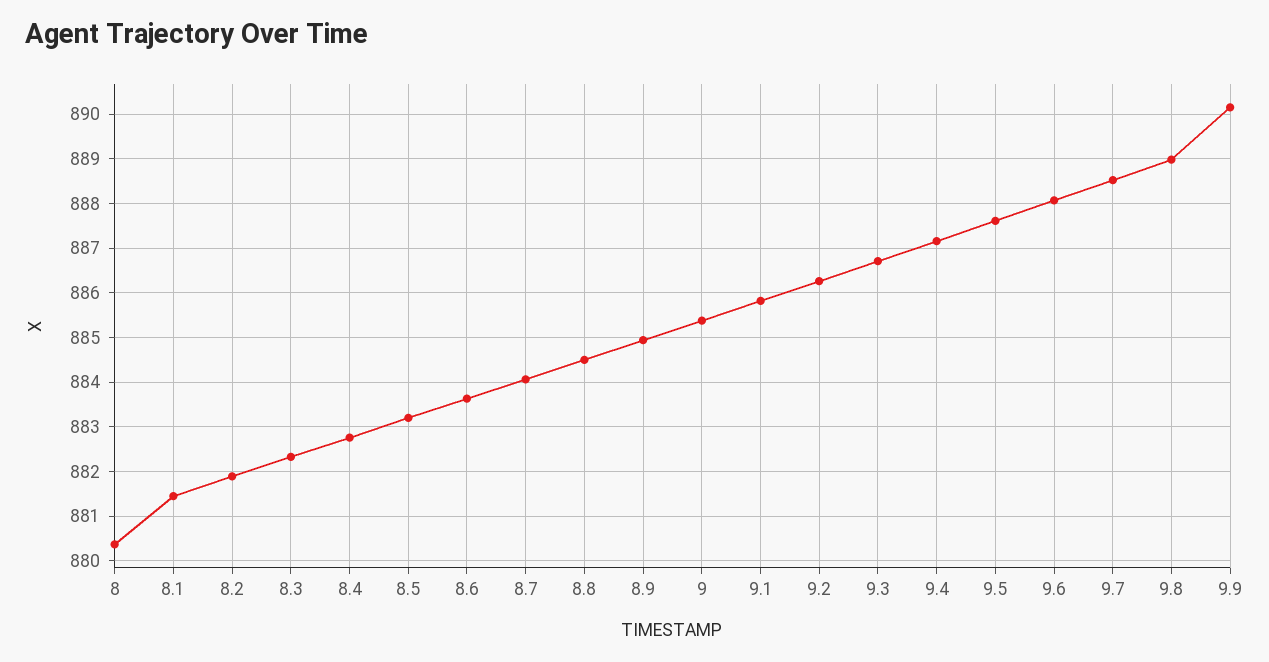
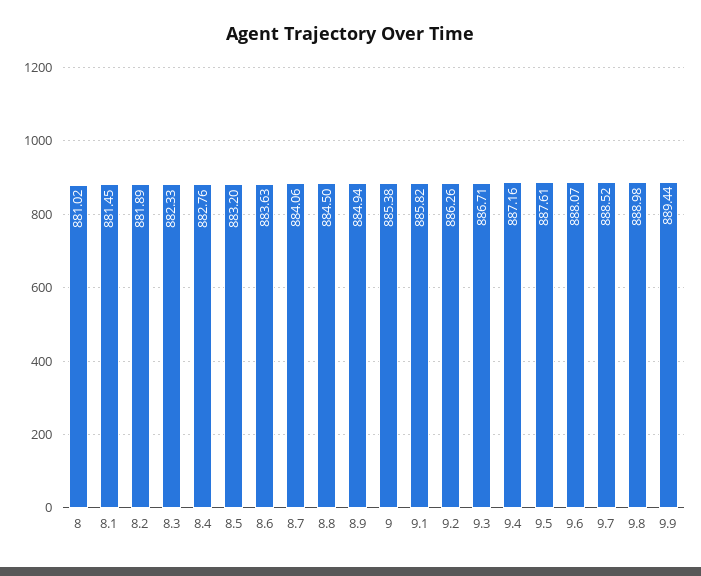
8: 880.4 -> 881.02
9.9: 890.2 -> 889.44

